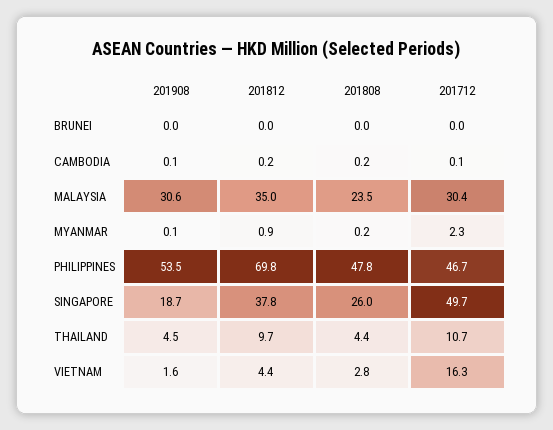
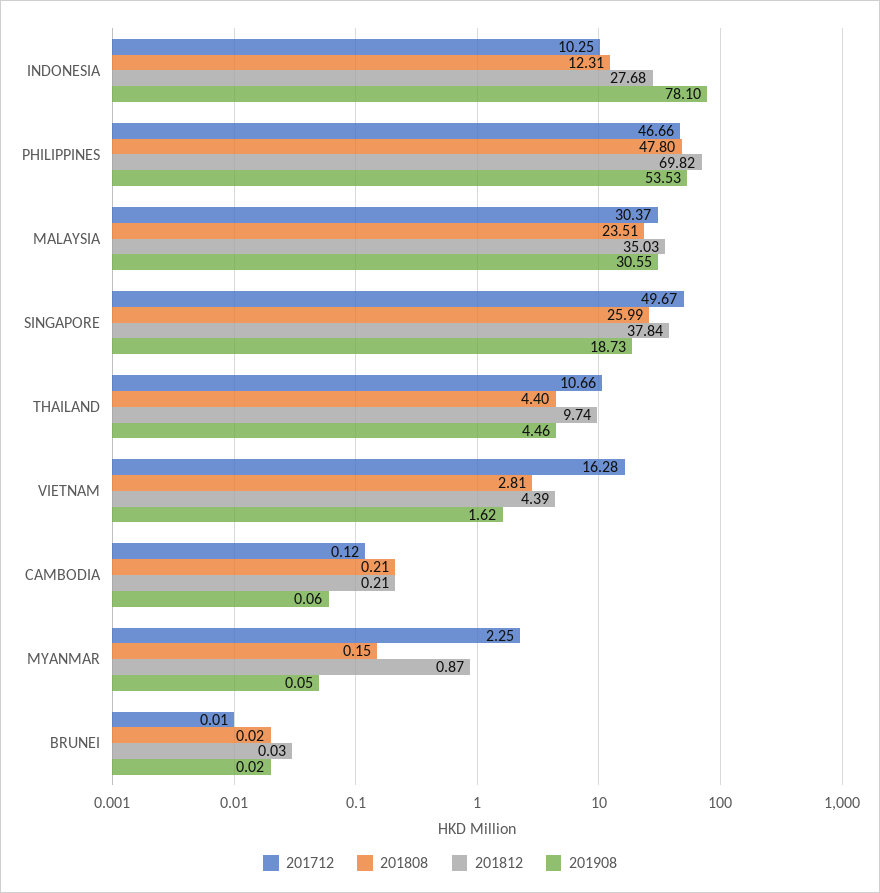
201712, INDONESIA: none -> 10.25
201808, INDONESIA: none -> 12.31
201812, INDONESIA: none -> 27.68
201908, INDONESIA: none -> 78.1

